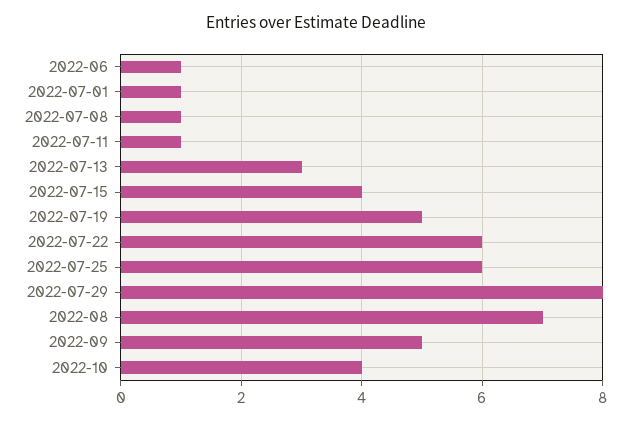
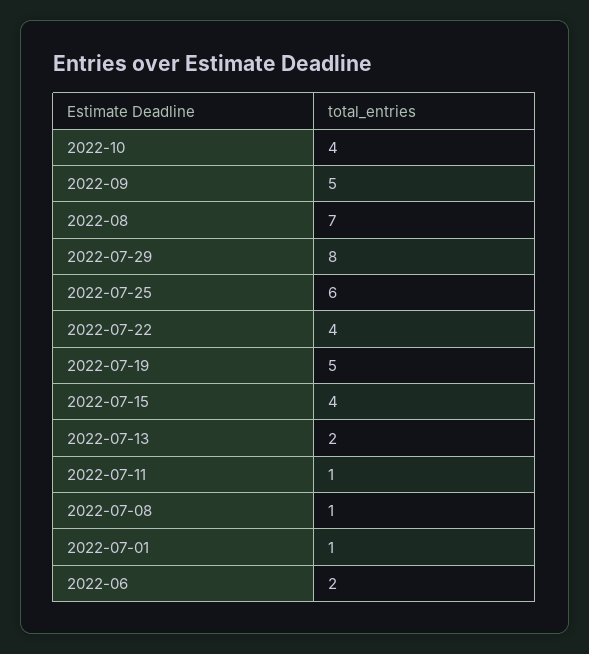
2022-06: 1 -> 2
2022-07-13: 3 -> 2
2022-07-22: 6 -> 4

